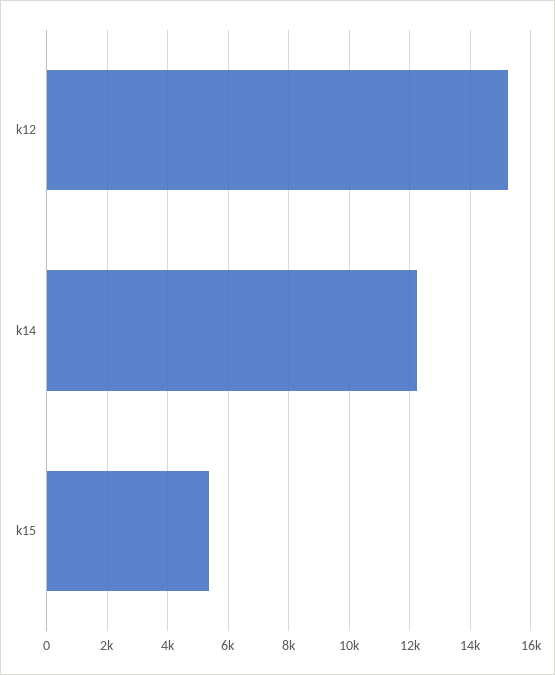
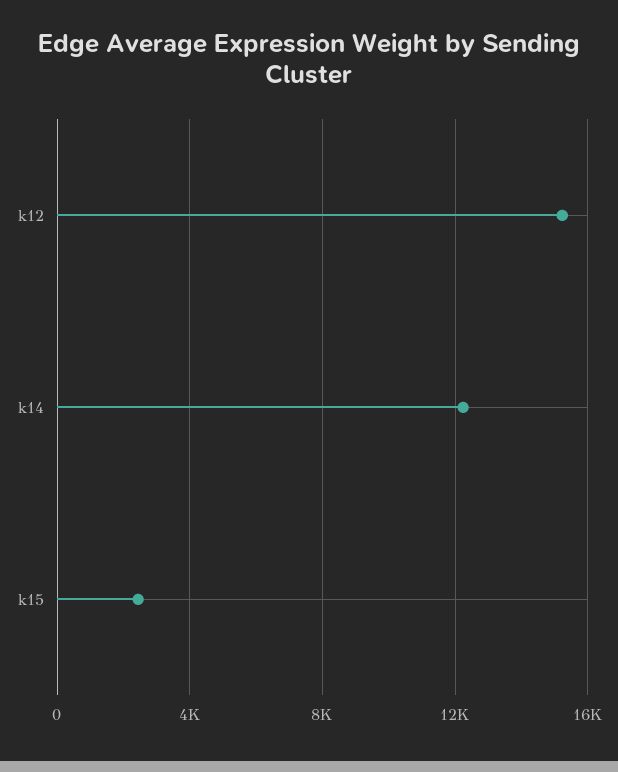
k15: 5400 -> 2500

